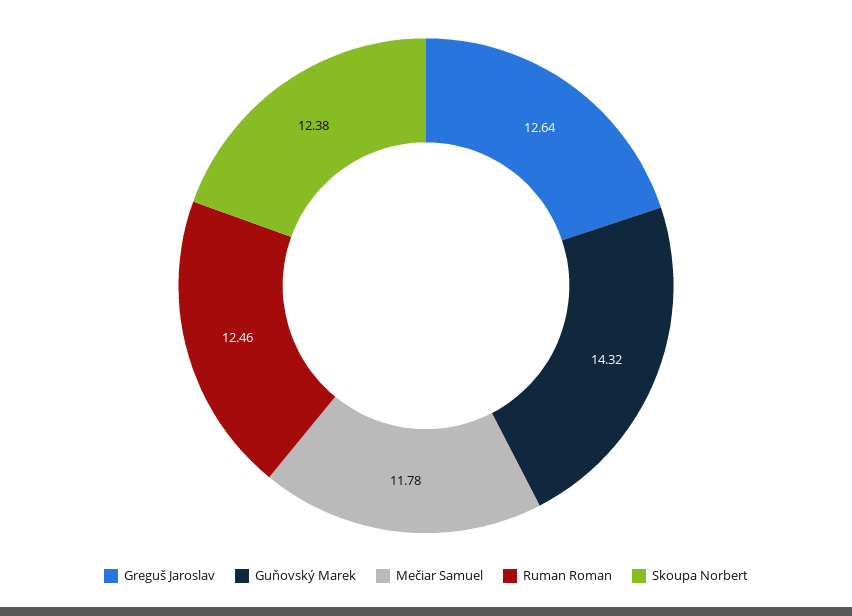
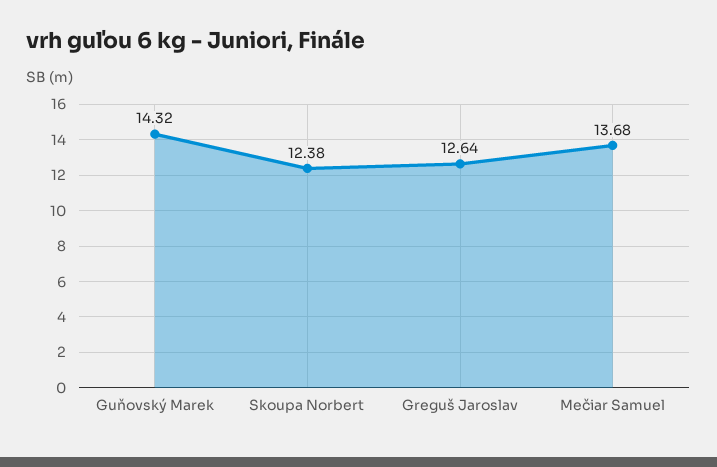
Mečiar Samuel: 11.78 -> 13.68
Ruman Roman: 12.46 -> none

